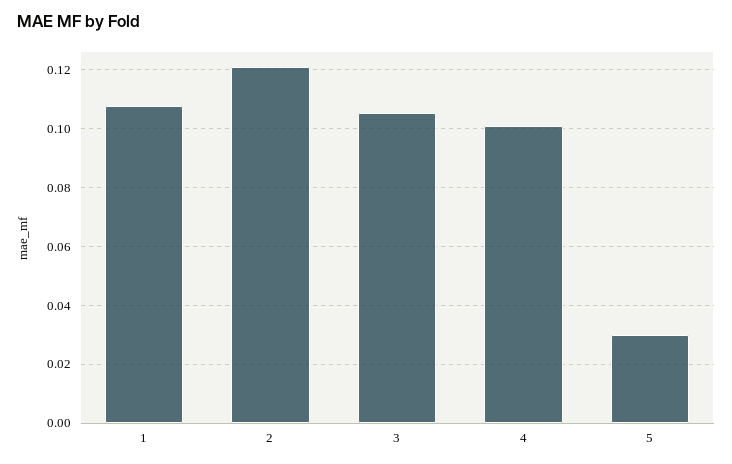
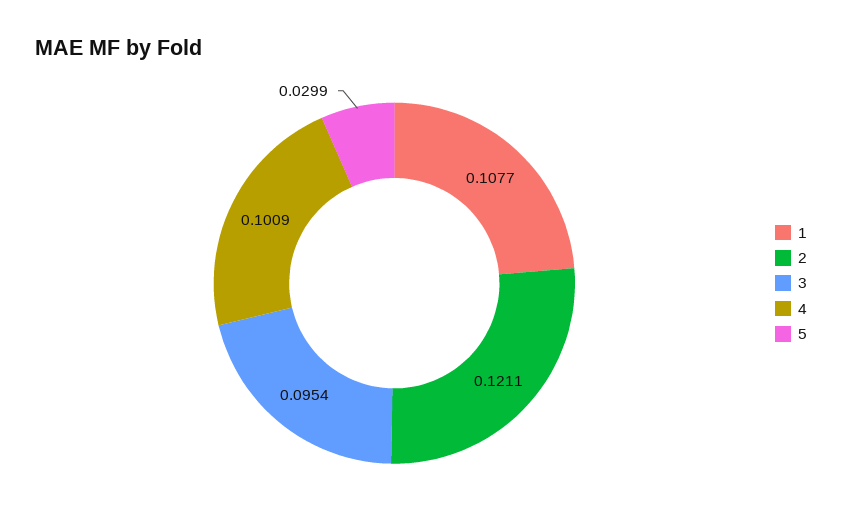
3: 0.105 -> 0.0954

